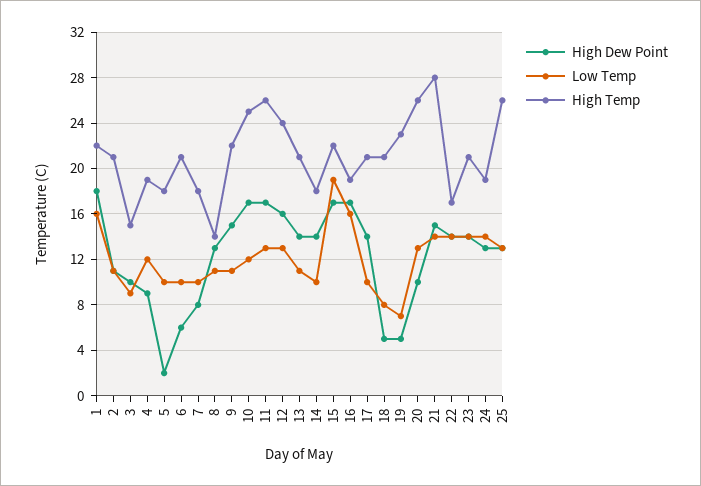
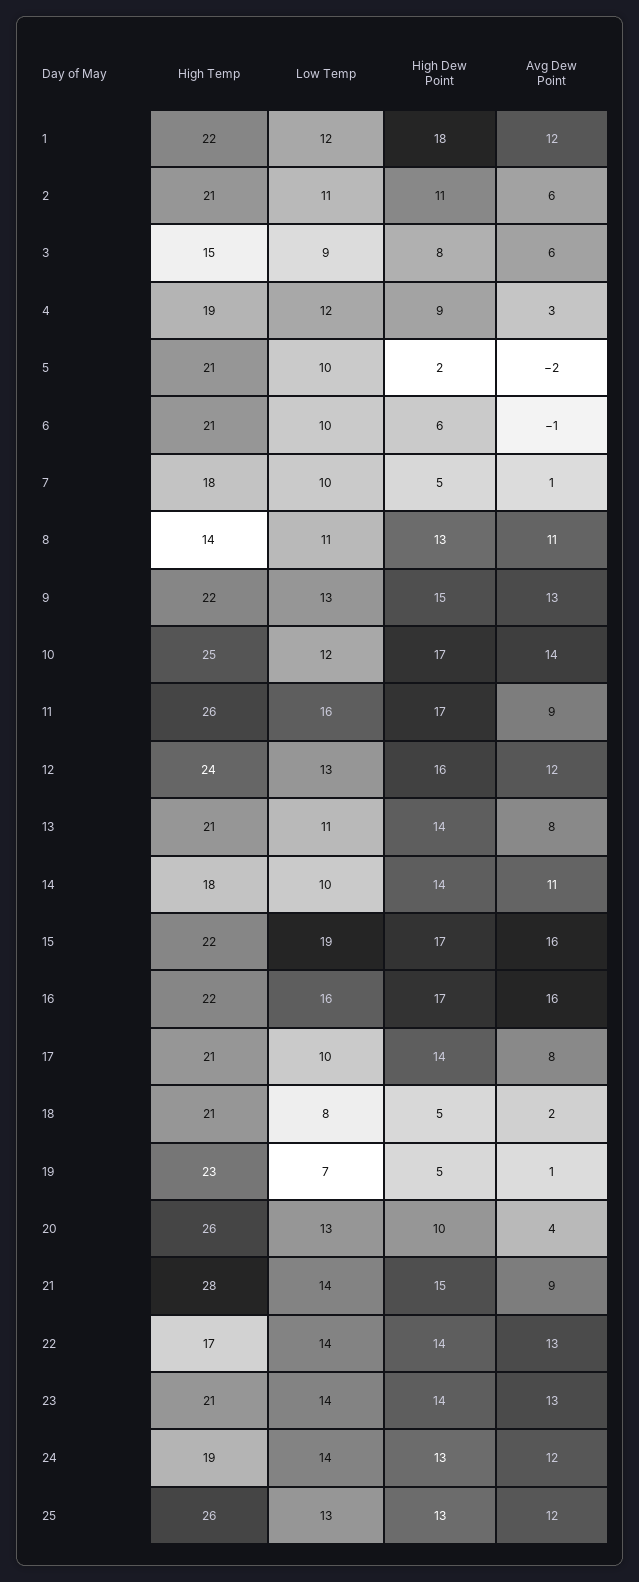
Low Temp, 1: 16 -> 12
High Dew Point, 3: 10 -> 8
High Temp, 5: 18 -> 21
High Dew Point, 7: 8 -> 5
Low Temp, 9: 11 -> 13
Low Temp, 11: 13 -> 16
High Temp, 16: 19 -> 22
Avg Dew Point, 1: none -> 12
Avg Dew Point, 2: none -> 6
Avg Dew Point, 3: none -> 6
Avg Dew Point, 4: none -> 3
Avg Dew Point, 5: none -> -2
Avg Dew Point, 6: none -> -1
Avg Dew Point, 7: none -> 1
Avg Dew Point, 8: none -> 11
Avg Dew Point, 9: none -> 13
Avg Dew Point, 10: none -> 14
Avg Dew Point, 11: none -> 9
Avg Dew Point, 12: none -> 12
Avg Dew Point, 13: none -> 8
Avg Dew Point, 14: none -> 11
Avg Dew Point, 15: none -> 16
Avg Dew Point, 16: none -> 16
Avg Dew Point, 17: none -> 8
Avg Dew Point, 18: none -> 2
Avg Dew Point, 19: none -> 1
Avg Dew Point, 20: none -> 4
Avg Dew Point, 21: none -> 9
Avg Dew Point, 22: none -> 13
Avg Dew Point, 23: none -> 13
Avg Dew Point, 24: none -> 12
Avg Dew Point, 25: none -> 12

